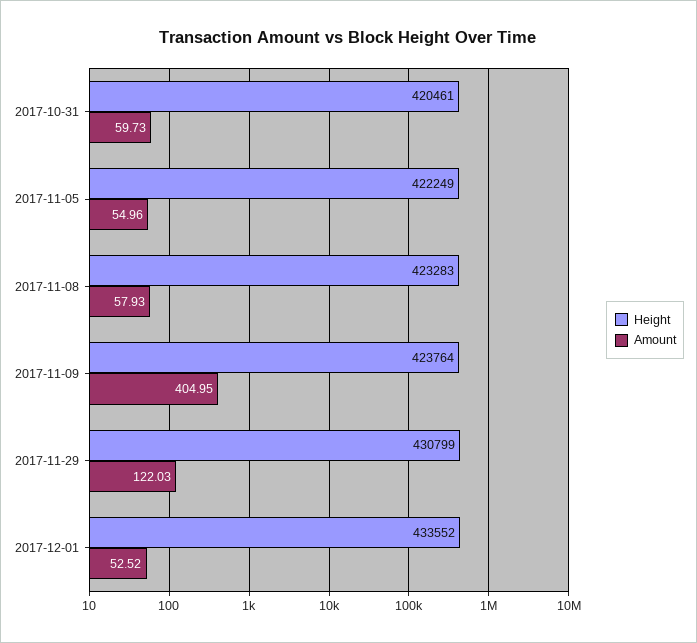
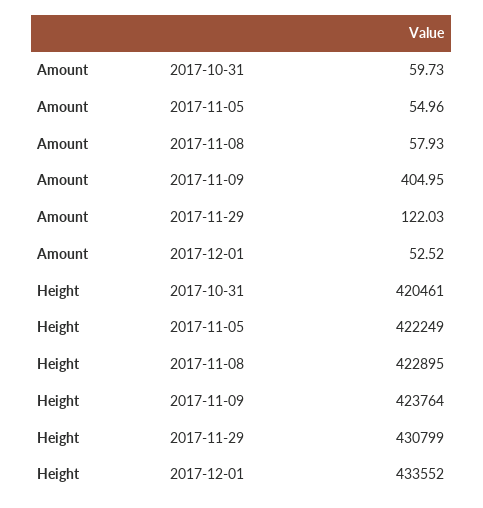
Height, 2017-11-08: 423283 -> 422895

